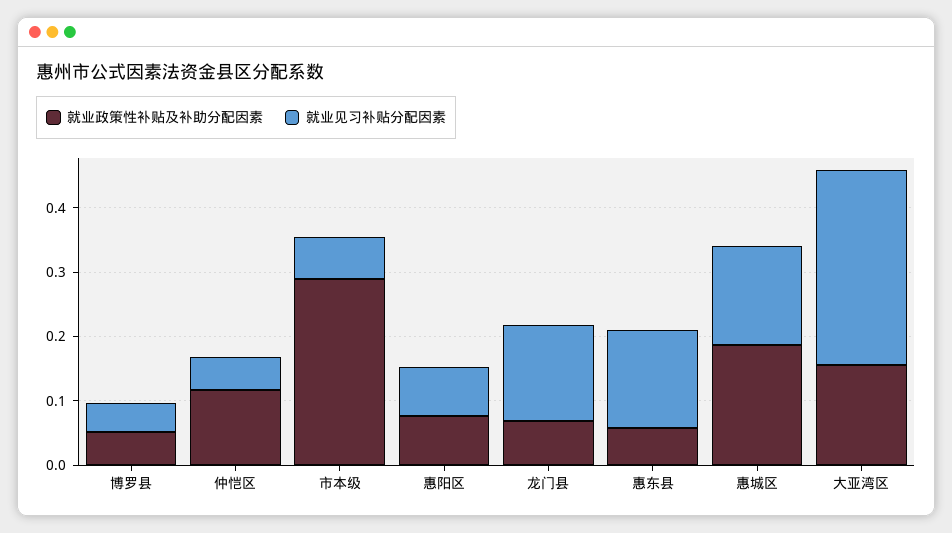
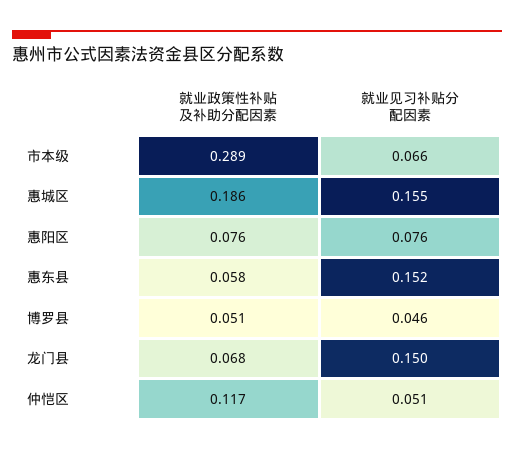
就业政策性补贴及补助分配因素, 大亚湾区: 0.16 -> none
就业见习补贴分配因素, 大亚湾区: 0.3 -> none

